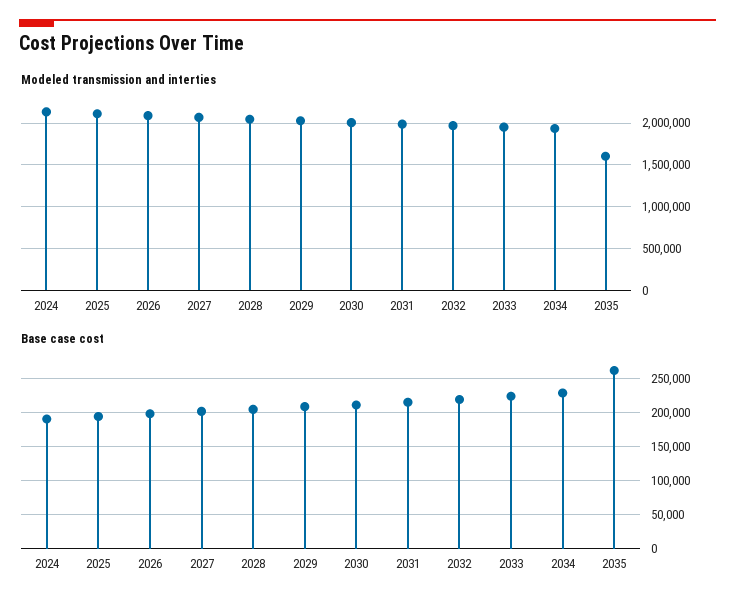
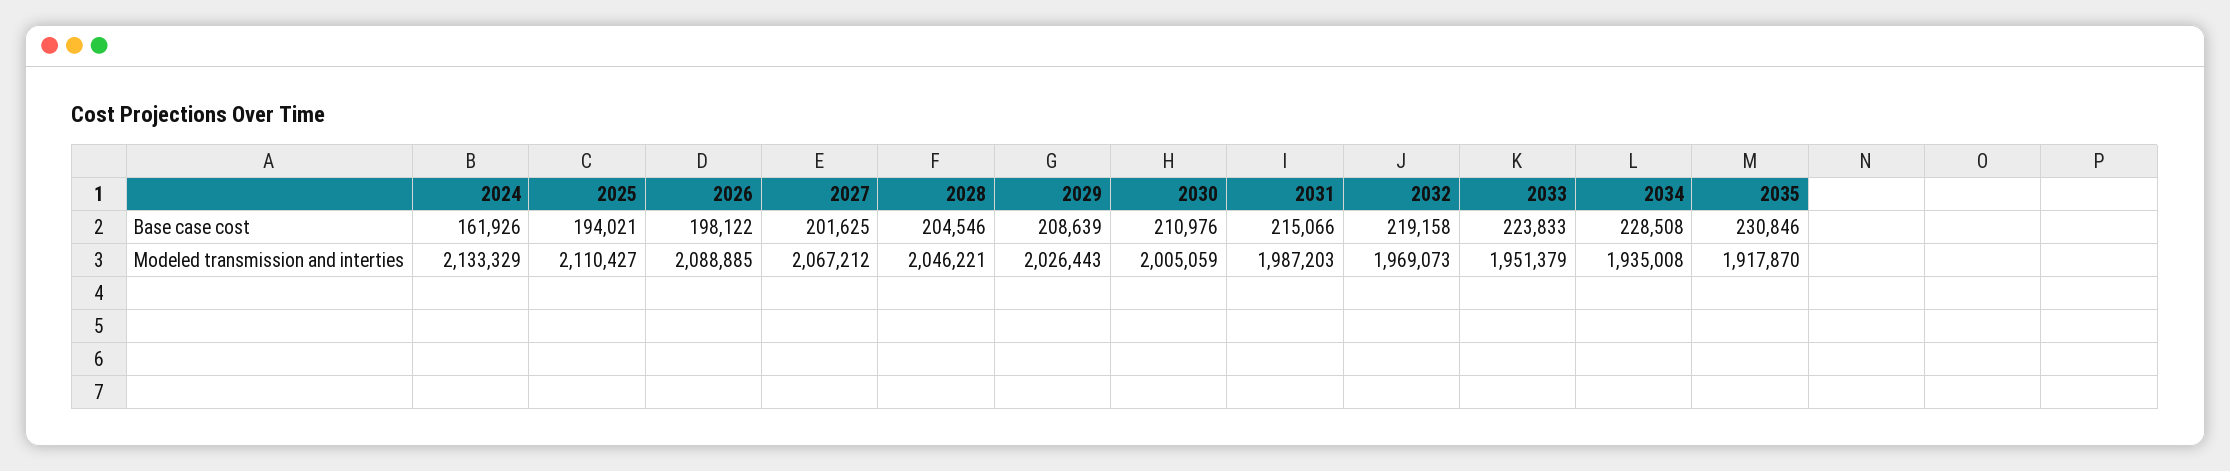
Modeled transmission and interties, 2035: 1600000 -> 1917870
Base case cost, 2024: 190000 -> 161926
Base case cost, 2035: 260000 -> 230846

